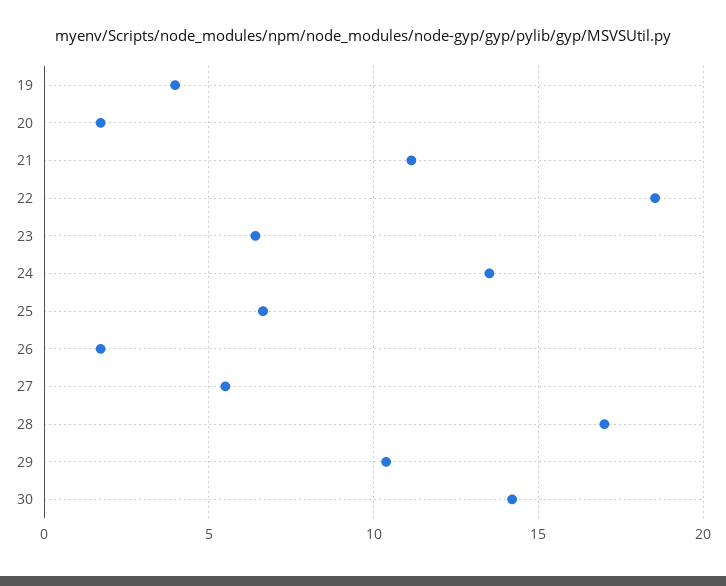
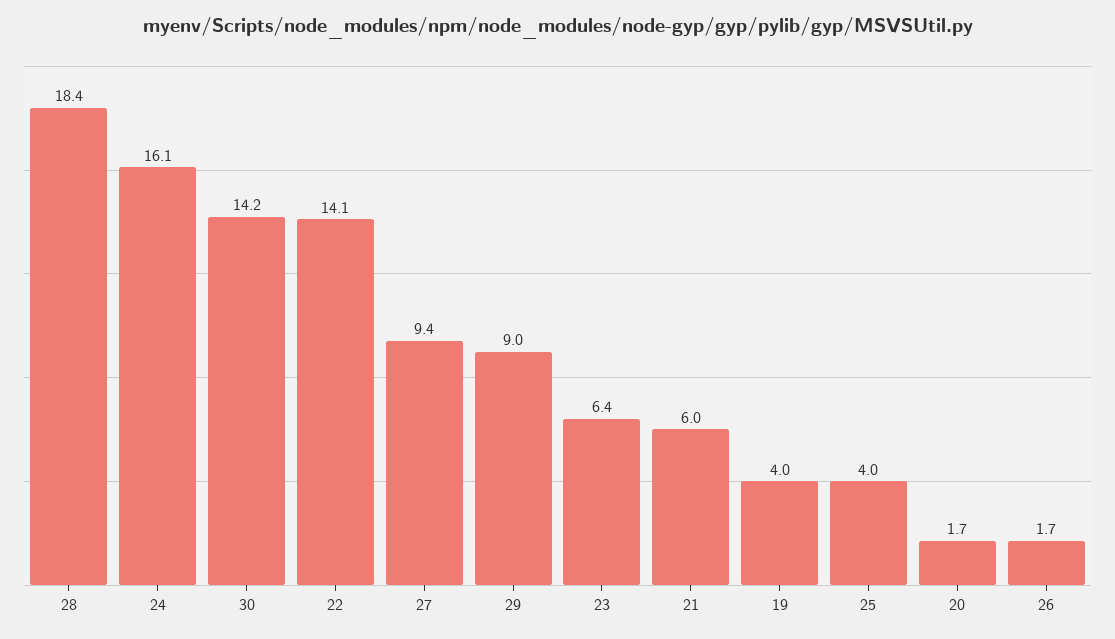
21: 11 -> 6
22: 18.5 -> 14.1
24: 13.5 -> 16.1
25: 6.5 -> 4
27: 5.5 -> 9.4
28: 17 -> 18.4
29: 10.5 -> 9

